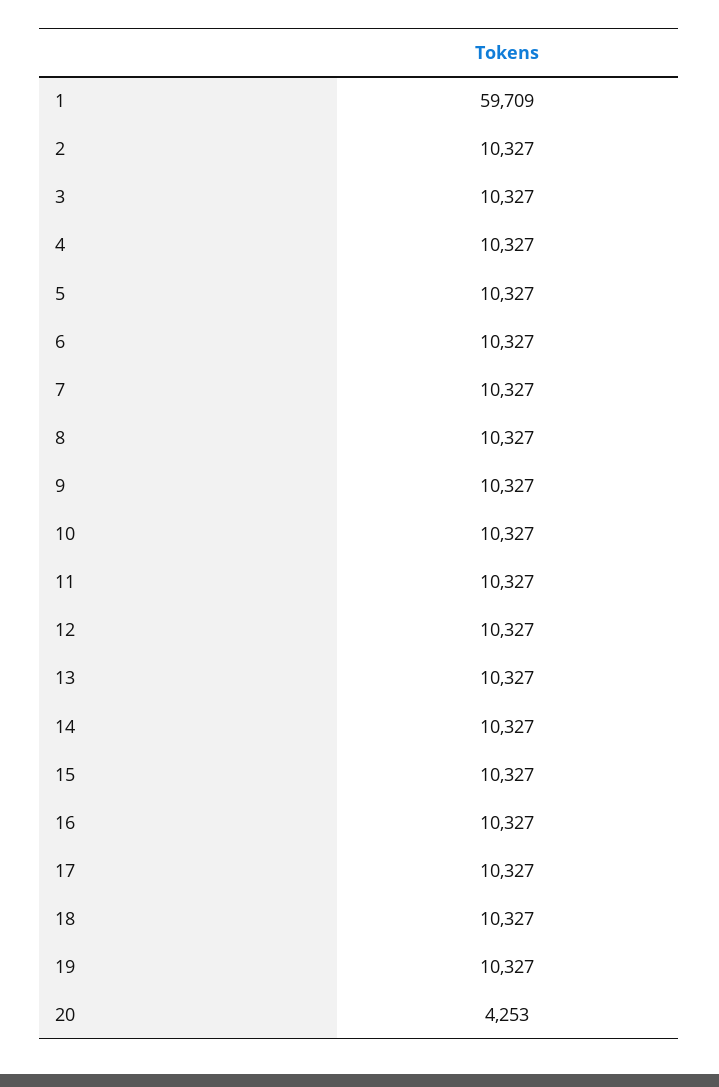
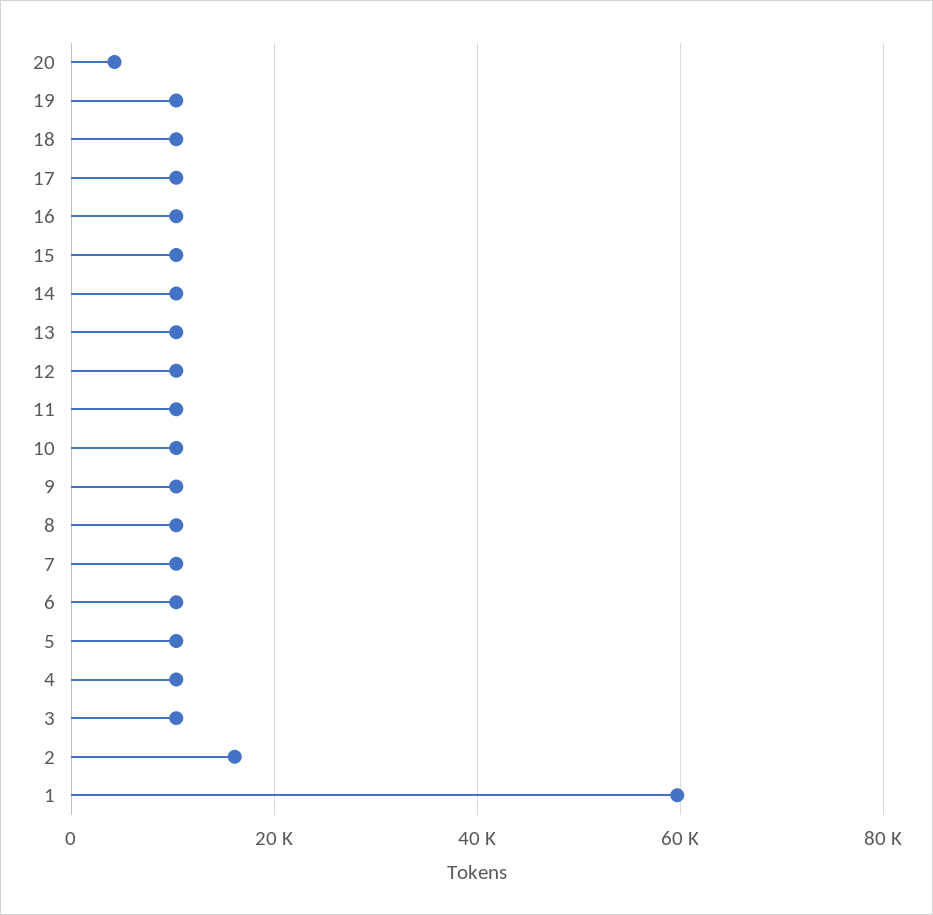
2: 10327 -> 16000

